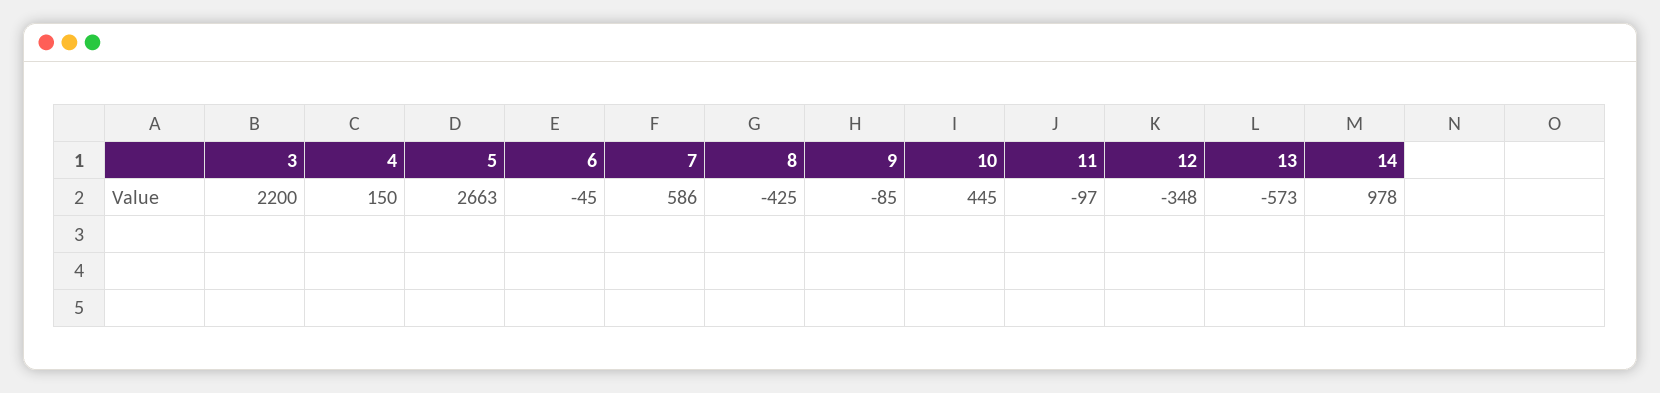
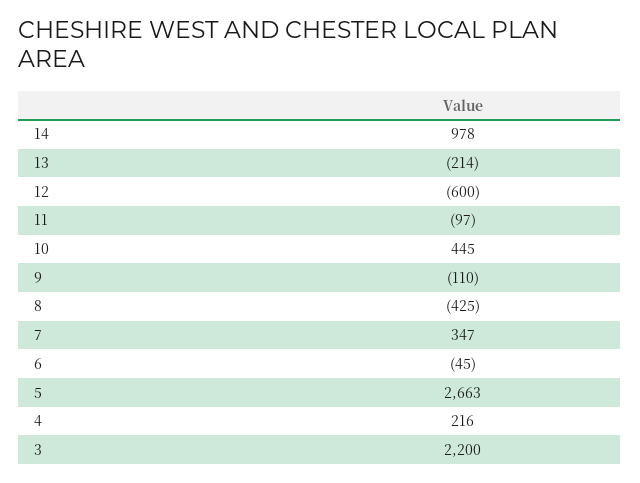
4: 150 -> 216
7: 586 -> 347
9: -85 -> -110
12: -348 -> -600
13: -573 -> -214

